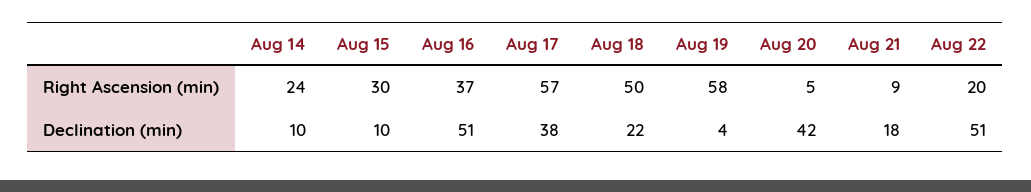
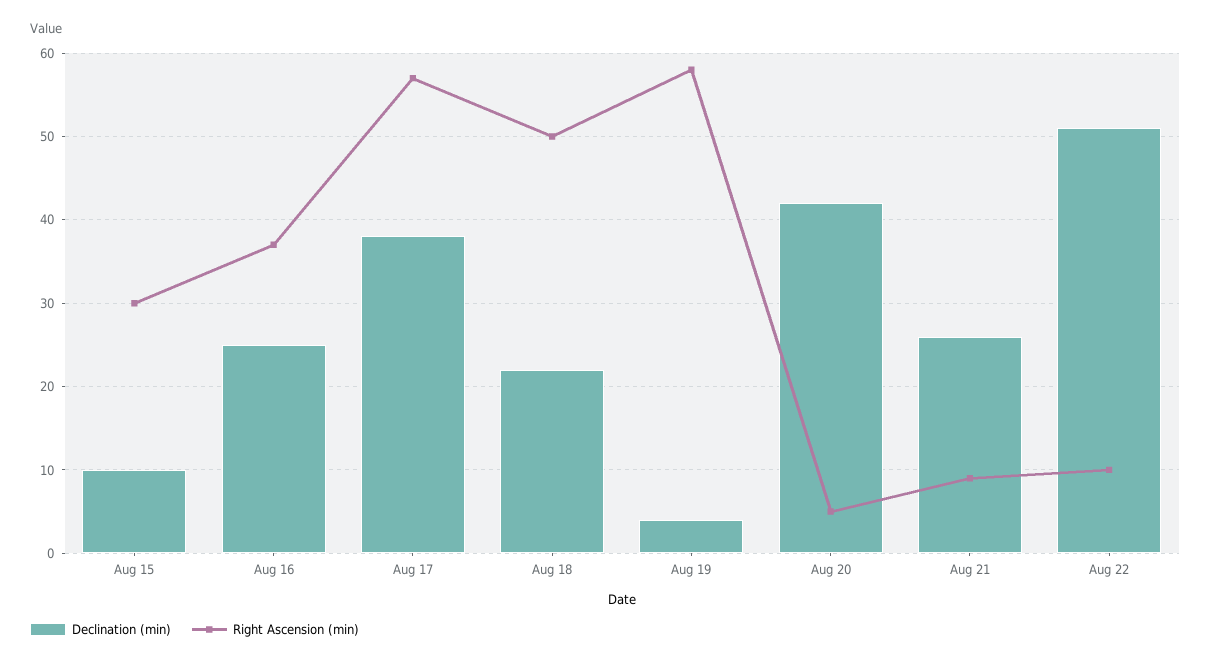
Right Ascension (min), Aug 14: 24 -> none
Right Ascension (min), Aug 22: 20 -> 10
Declination (min), Aug 14: 10 -> none
Declination (min), Aug 16: 51 -> 25
Declination (min), Aug 21: 18 -> 26

